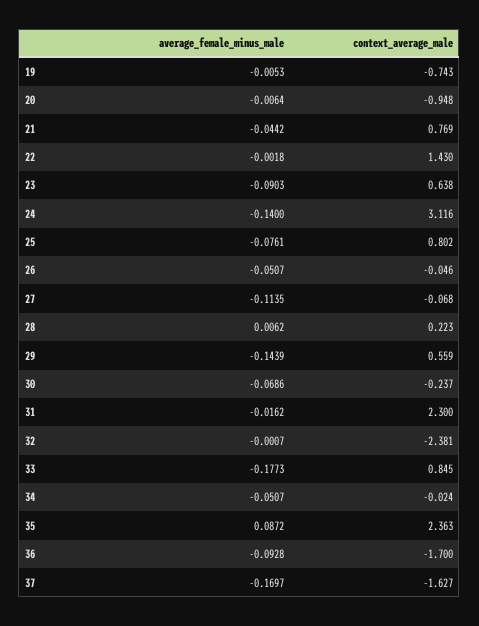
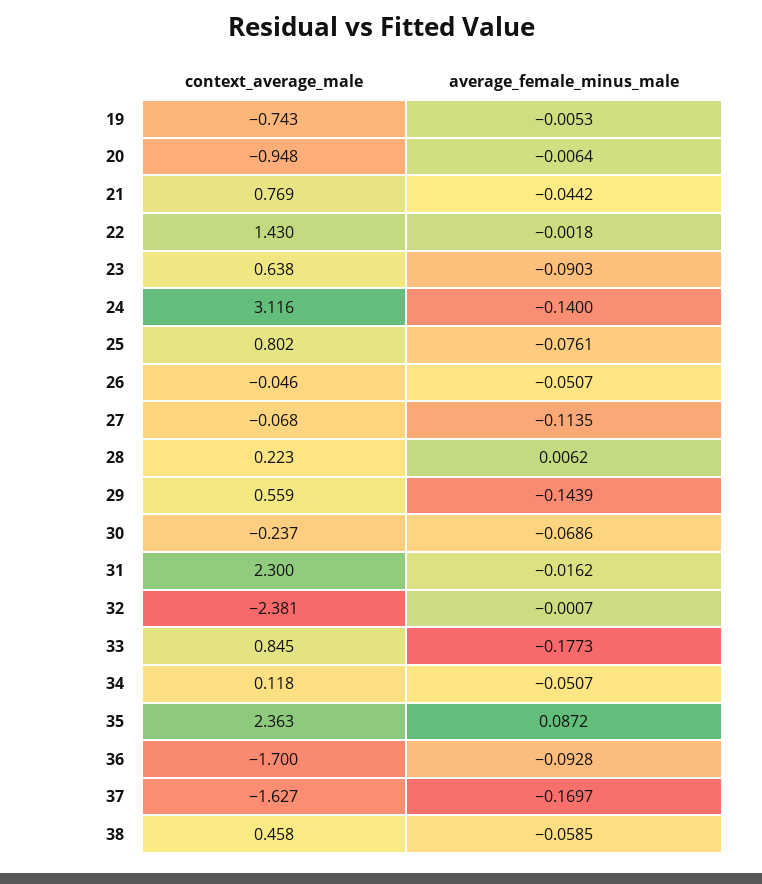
context_average_male, 34: -0.024 -> 0.118
context_average_male, 38: none -> 0.458
average_female_minus_male, 38: none -> -0.0585

